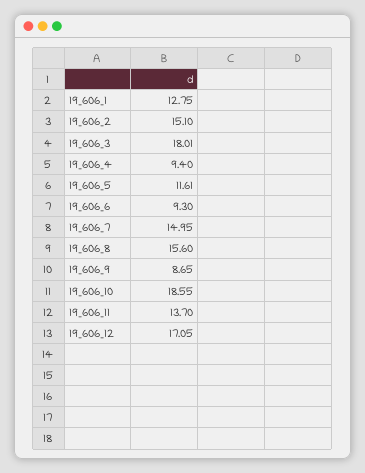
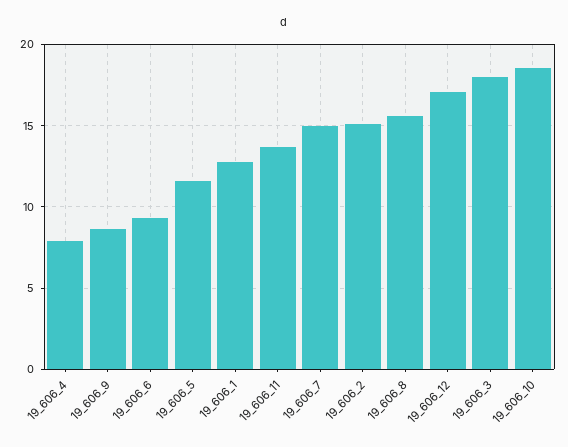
19_606_4: 9.4 -> 8

